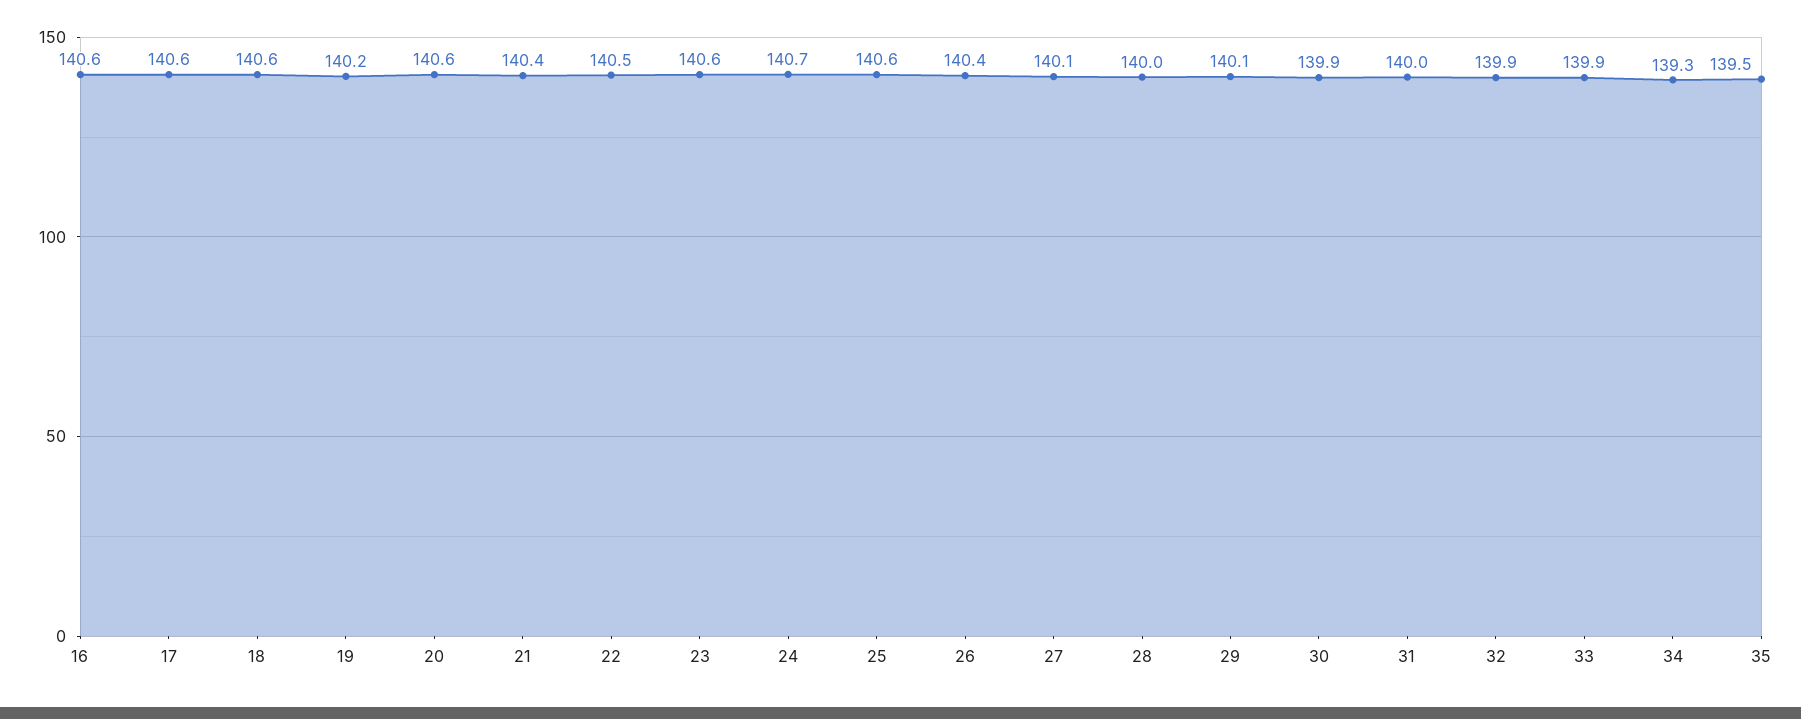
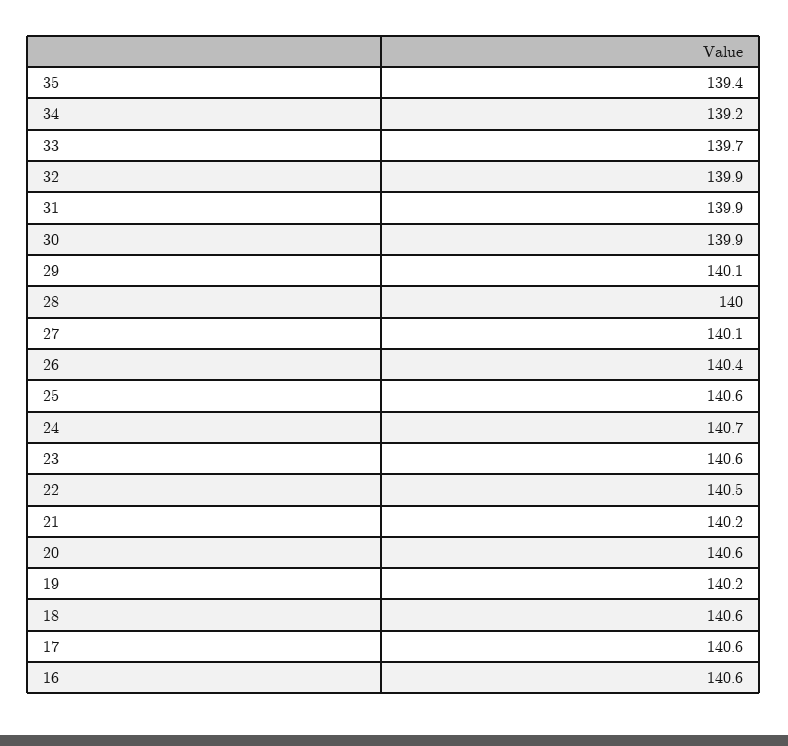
21: 140.4 -> 140.2
31: 140 -> 139.9
33: 139.9 -> 139.7
34: 139.3 -> 139.2
35: 139.5 -> 139.4

